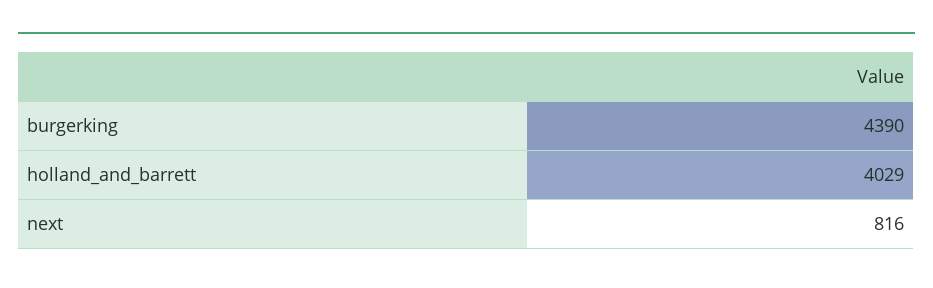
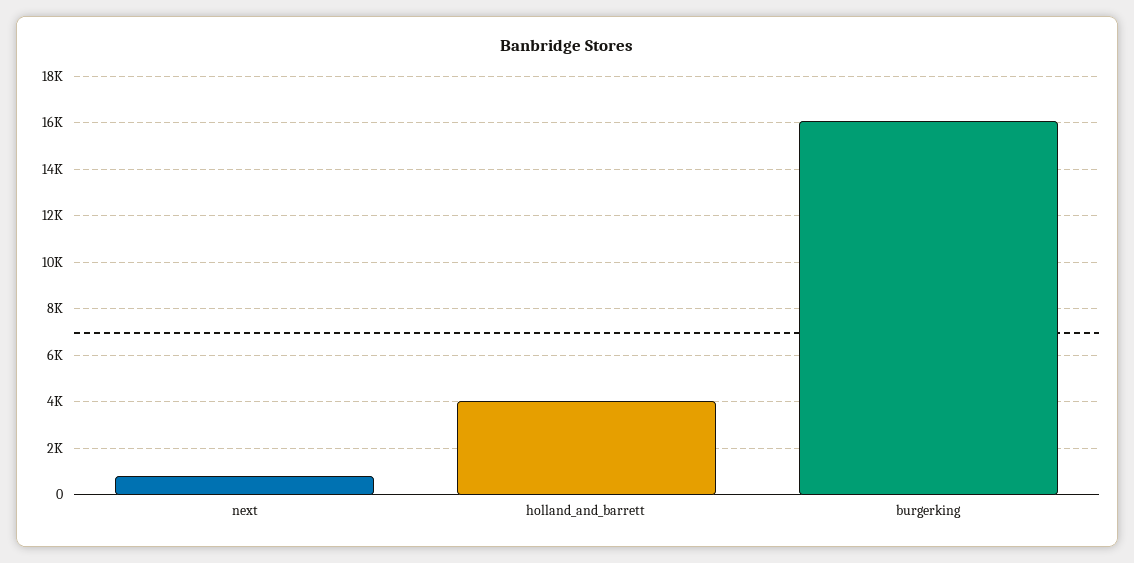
burgerking: 4390 -> 16000

